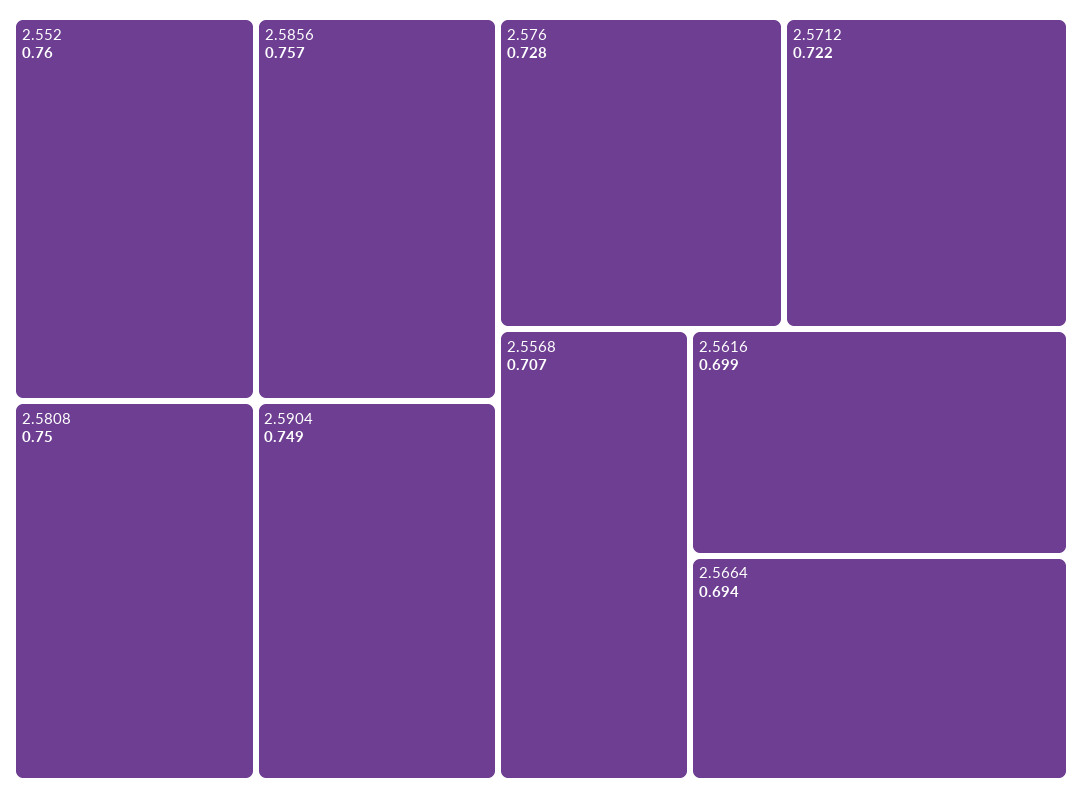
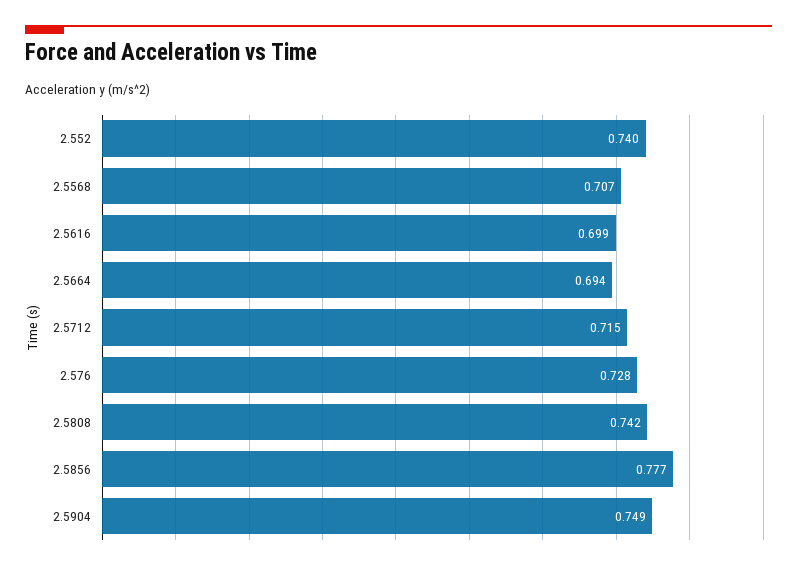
2.552: 0.76 -> 0.74
2.5856: 0.757 -> 0.777
2.5808: 0.75 -> 0.742
2.5712: 0.722 -> 0.715

